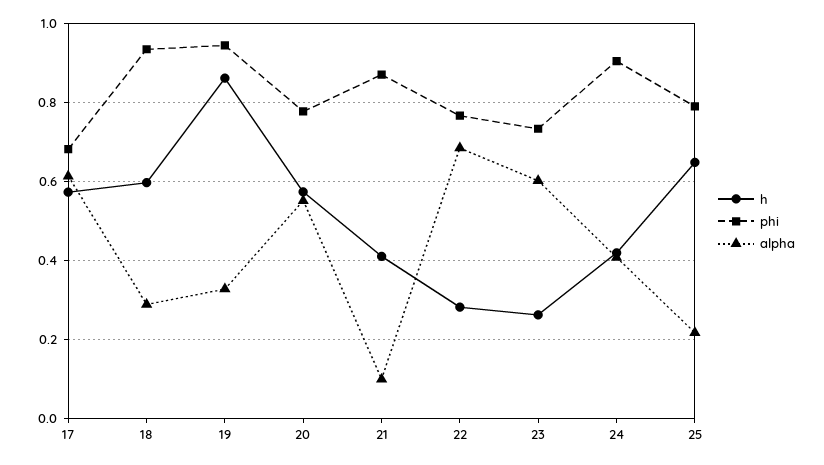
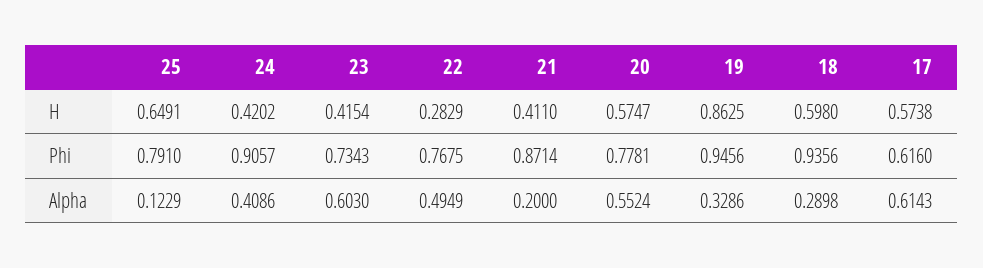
phi, 17: 0.68 -> 0.616
alpha, 21: 0.1 -> 0.2
alpha, 22: 0.68 -> 0.4949
h, 23: 0.26 -> 0.4154
alpha, 25: 0.22 -> 0.1229

